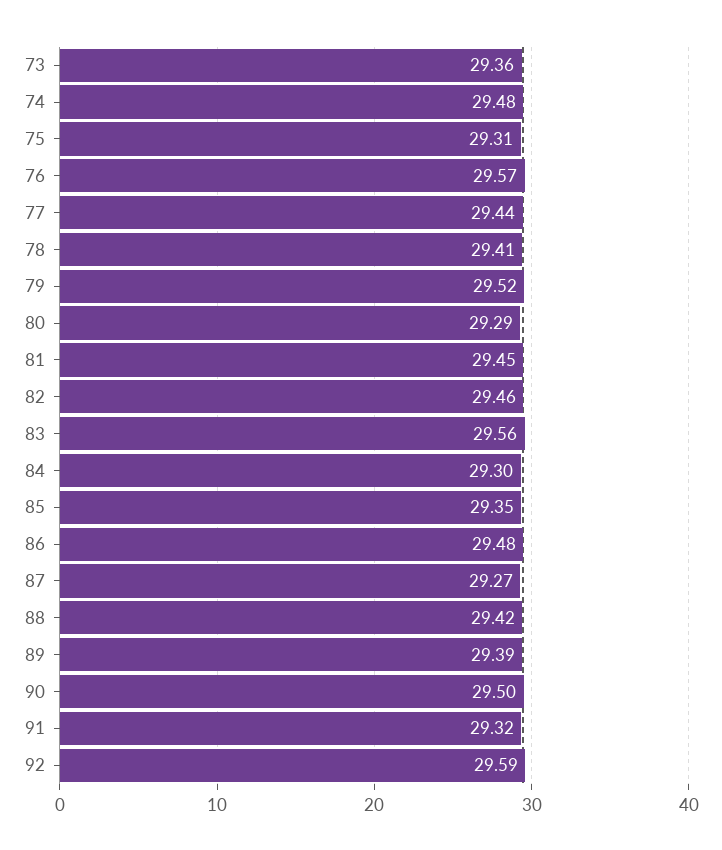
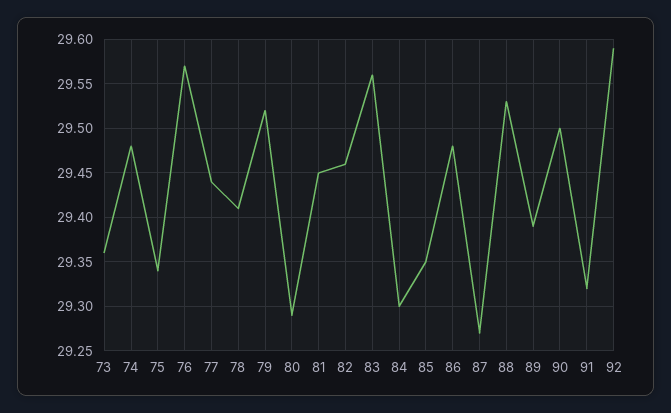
75: 29.31 -> 29.34
88: 29.42 -> 29.53

